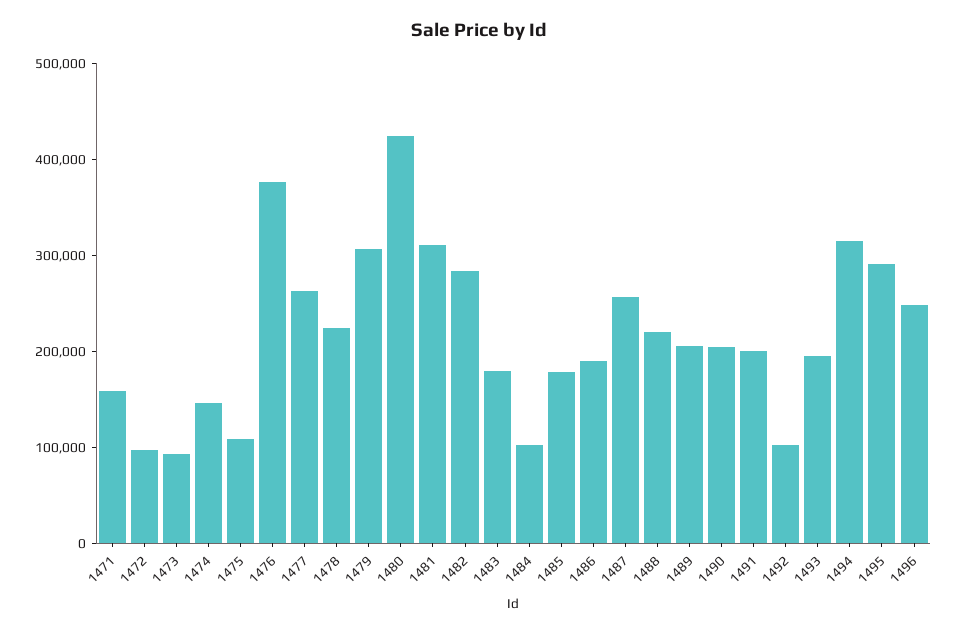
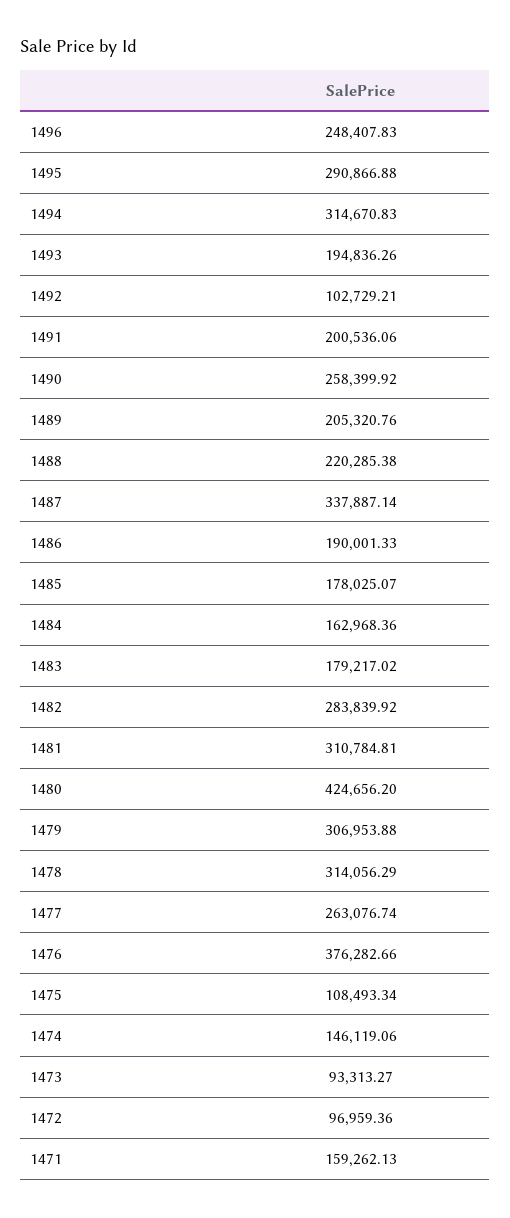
1478: 220000 -> 314056.29
1484: 100000 -> 162968.36
1487: 260000 -> 337887.14
1490: 200000 -> 258399.92

